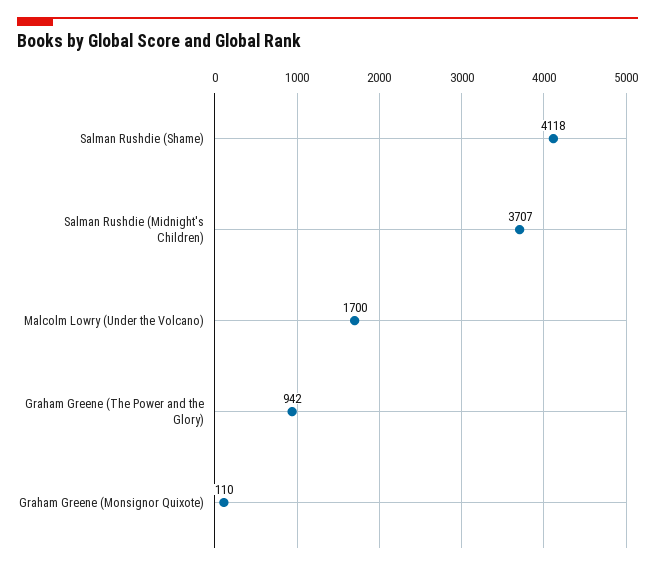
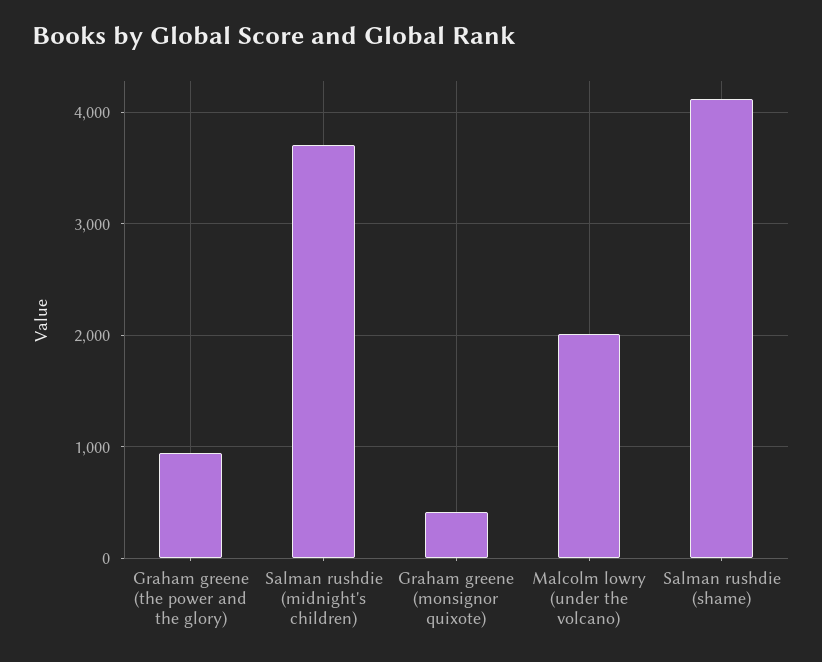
Malcolm Lowry (Under the Volcano): 1700 -> 2000
Graham Greene (Monsignor Quixote): 110 -> 400

